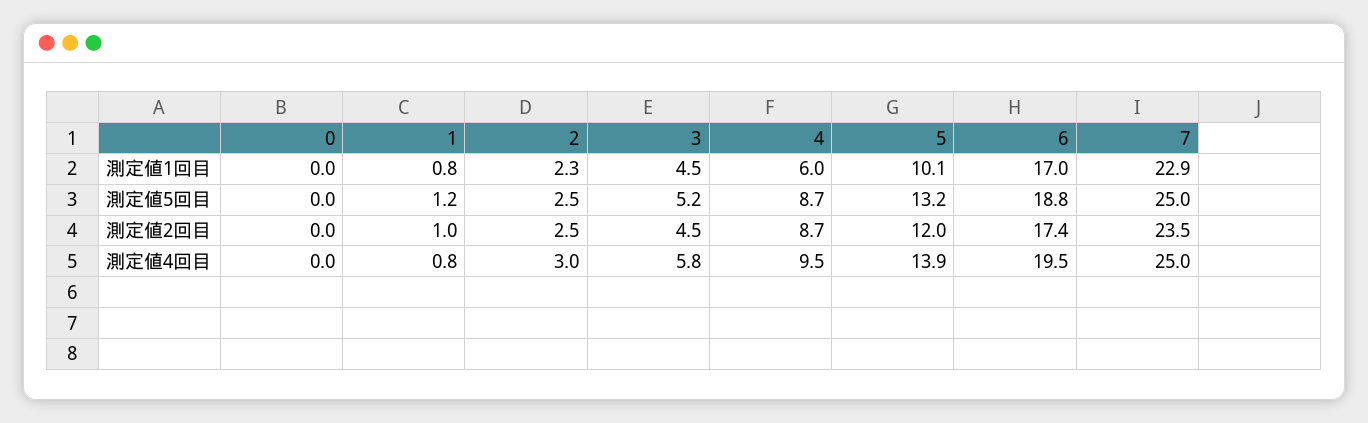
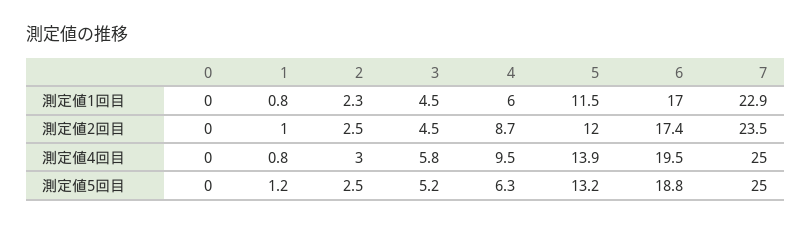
5, 測定値1回目: 10.1 -> 11.5
4, 測定値5回目: 8.7 -> 6.3

